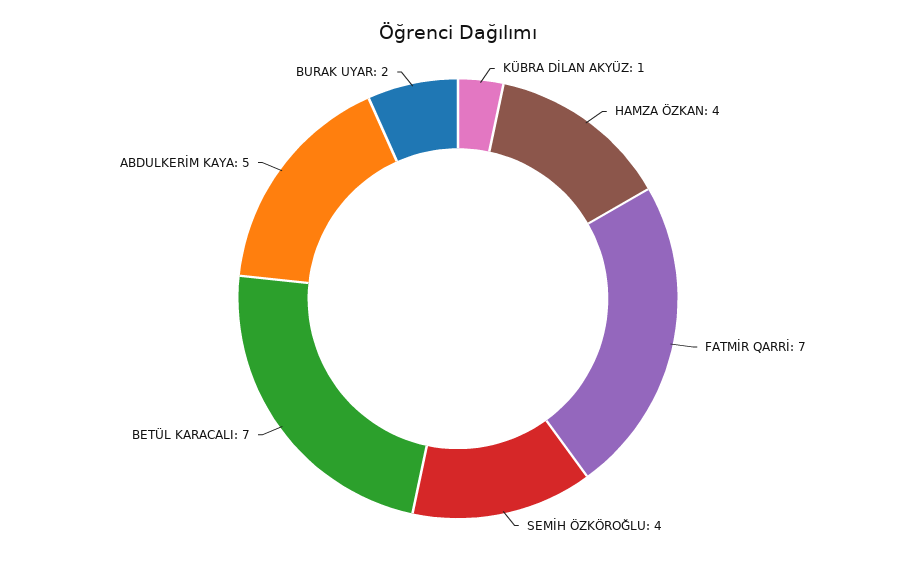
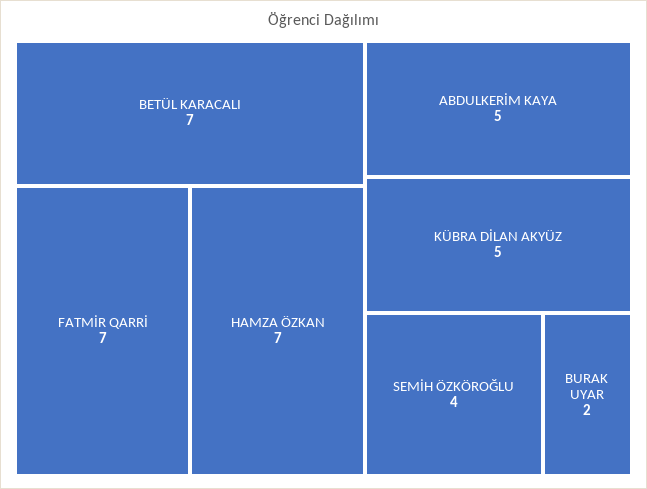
KÜBRA DİLAN AKYÜZ: 1 -> 5
HAMZA ÖZKAN: 4 -> 7

